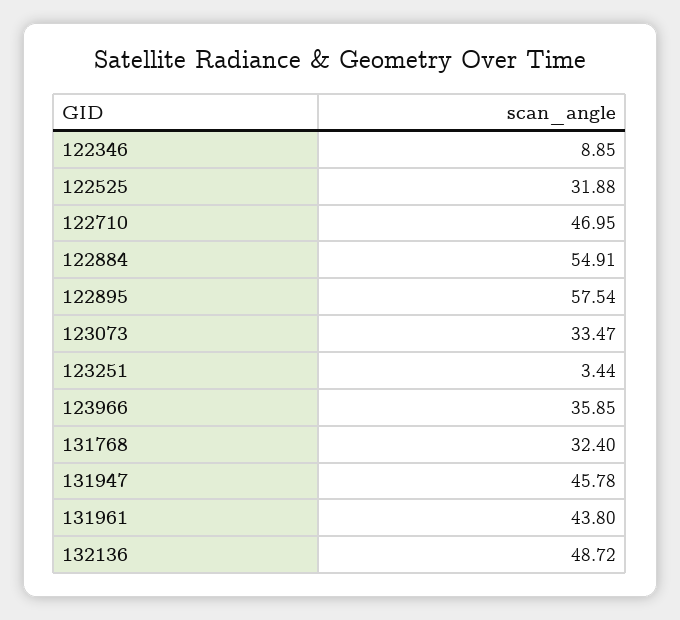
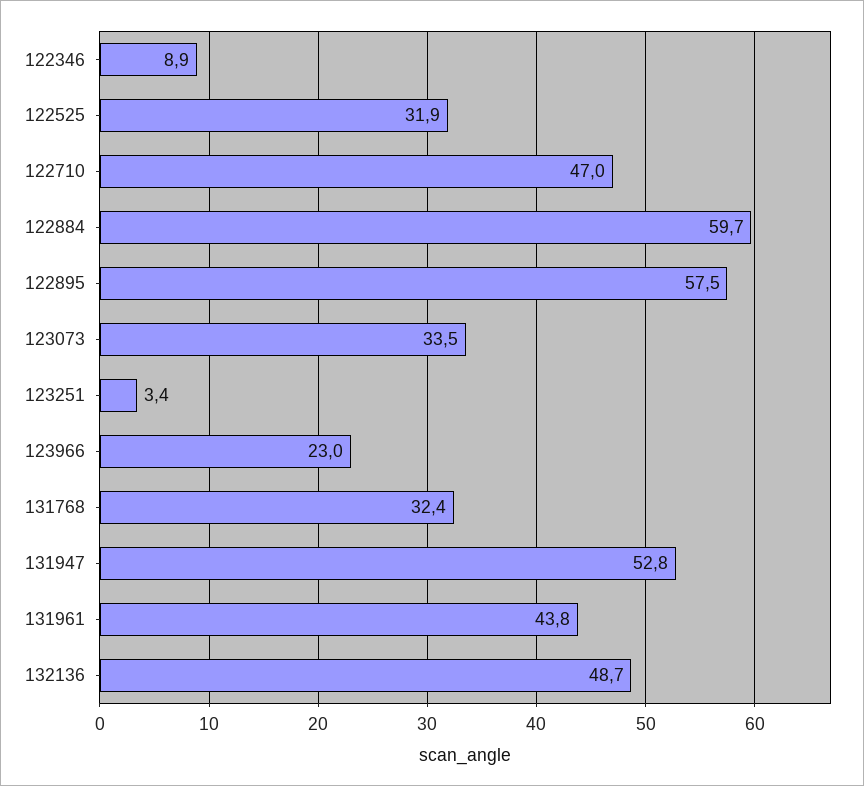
122884: 54.91 -> 59.7
123966: 35.85 -> 23
131947: 45.78 -> 52.8

